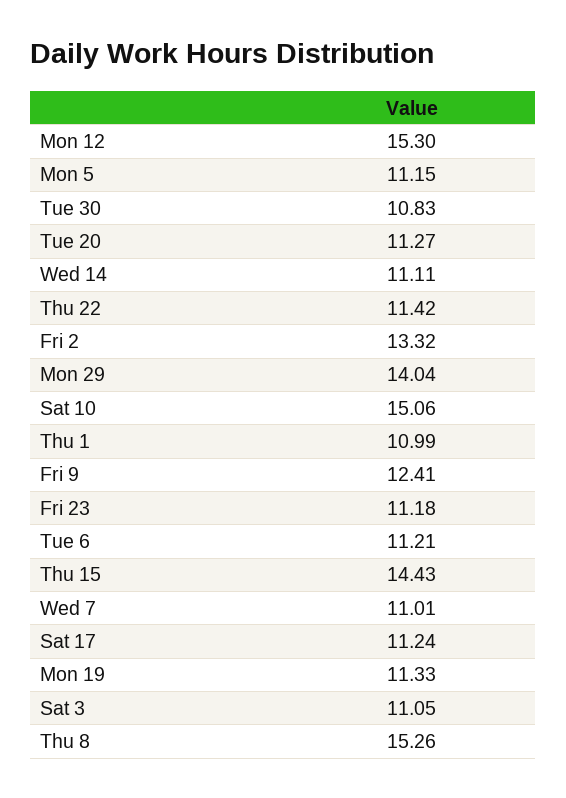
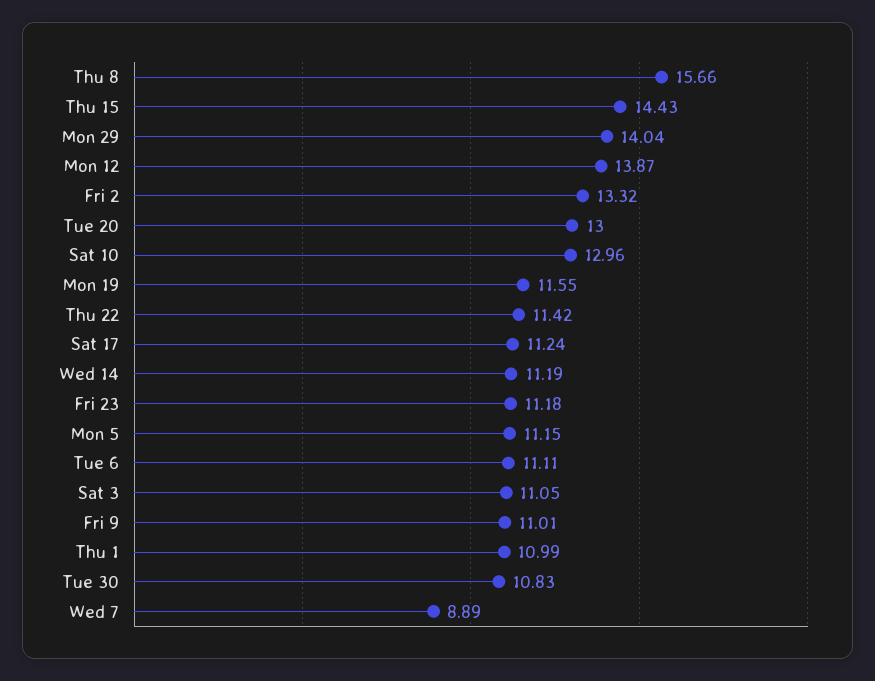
Mon 12: 15.3 -> 13.87
Tue 20: 11.27 -> 13
Wed 14: 11.11 -> 11.19
Sat 10: 15.06 -> 12.96
Fri 9: 12.41 -> 11.01
Tue 6: 11.21 -> 11.11
Wed 7: 11.01 -> 8.89
Mon 19: 11.33 -> 11.55
Thu 8: 15.26 -> 15.66

